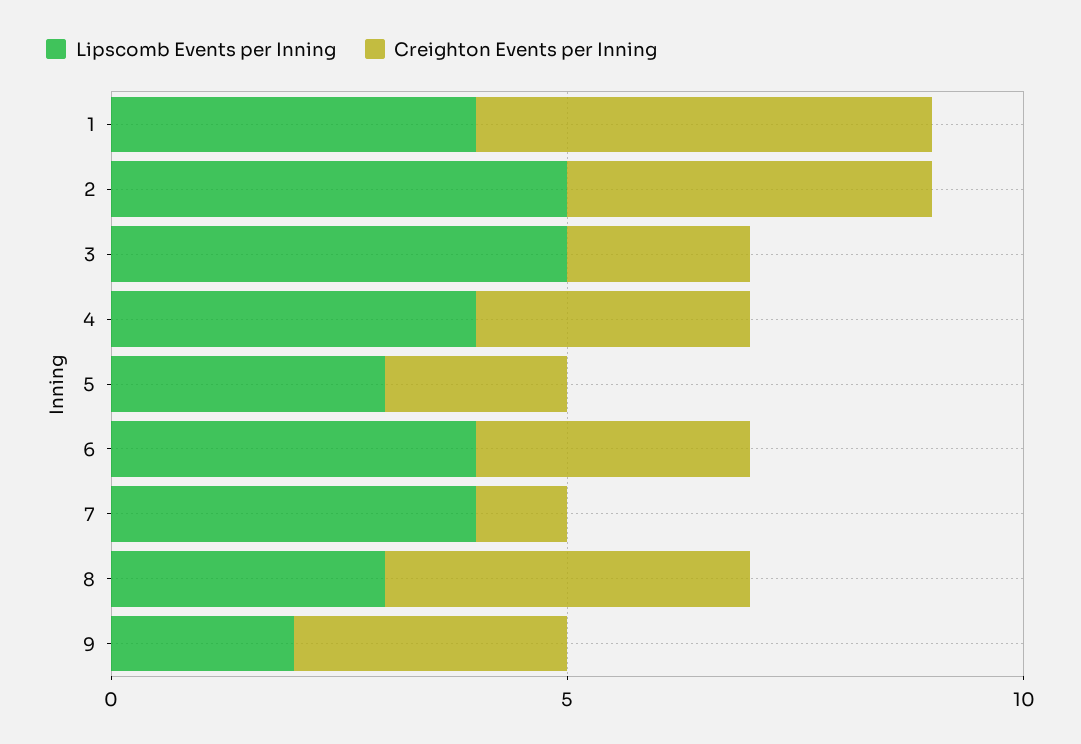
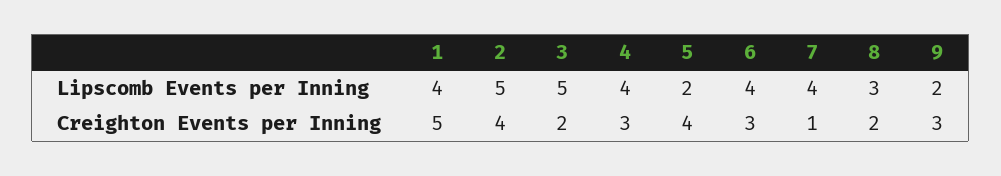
Lipscomb Events per Inning, 5: 3 -> 2
Creighton Events per Inning, 5: 2 -> 4
Creighton Events per Inning, 8: 4 -> 2

